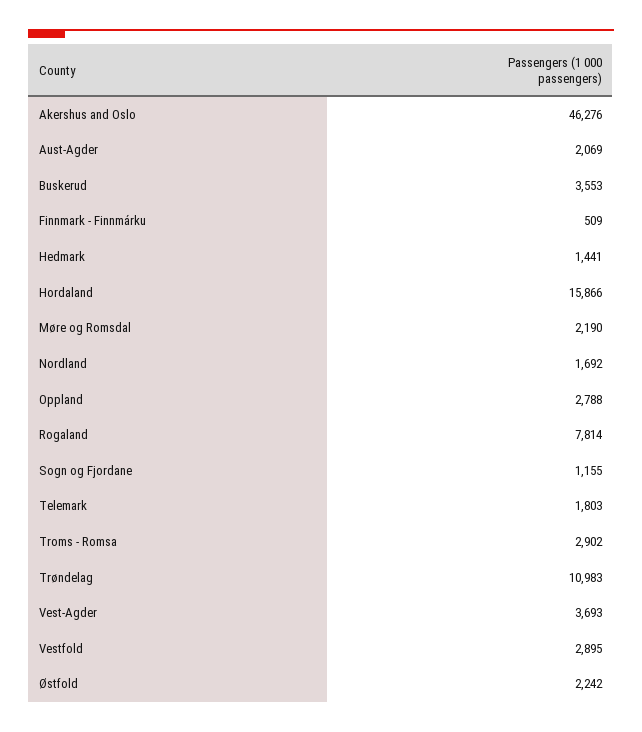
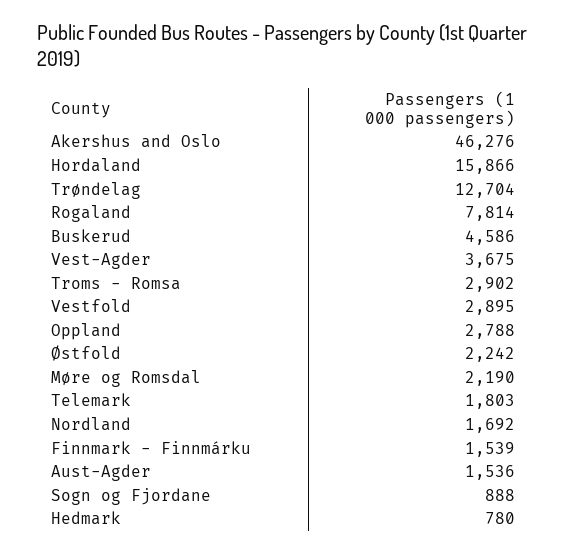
Aust-Agder: 2069 -> 1536
Buskerud: 3553 -> 4586
Finnmark - Finnmárku: 509 -> 1539
Hedmark: 1441 -> 780
Sogn og Fjordane: 1155 -> 888
Trøndelag: 10983 -> 12704
Vest-Agder: 3693 -> 3675

